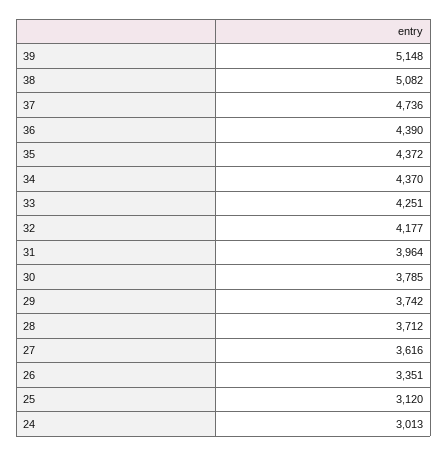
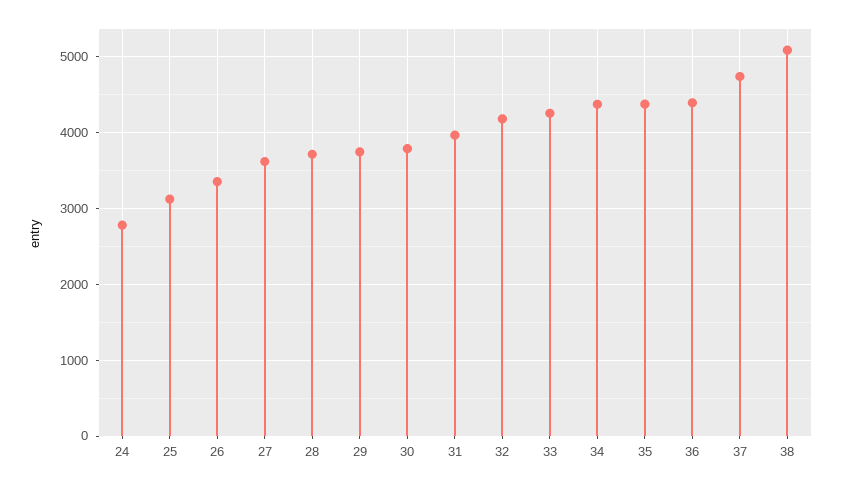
39: 5148 -> none
24: 3013 -> 2800

